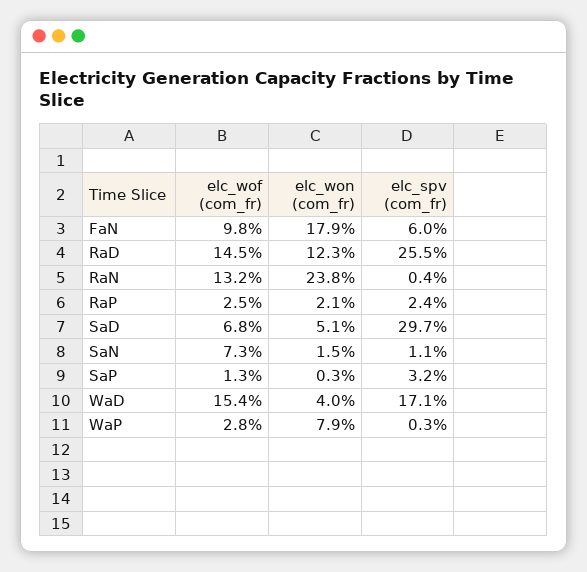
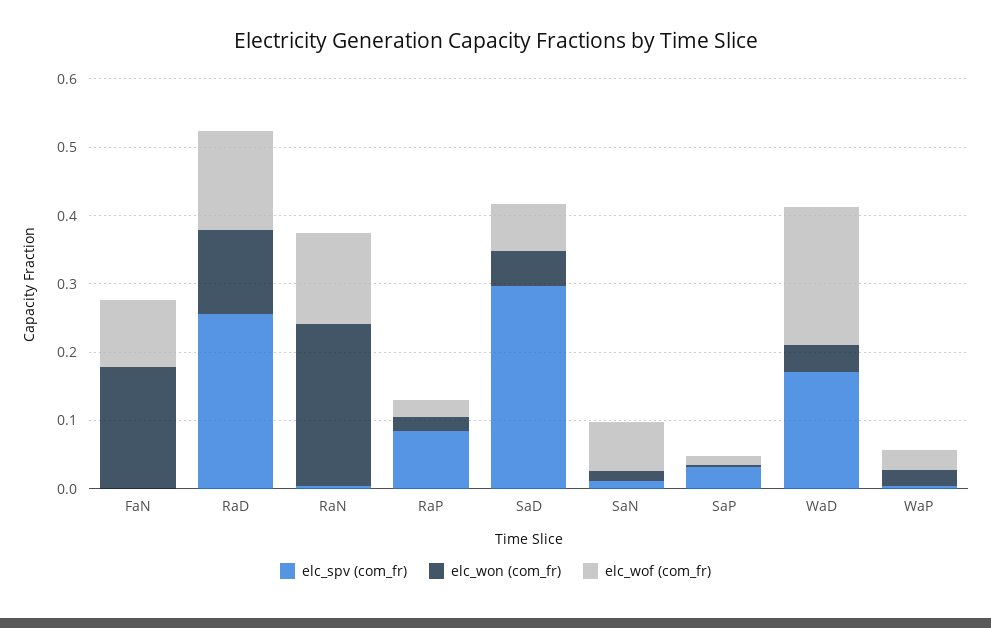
elc_spv (com_fr), FaN: 0.06 -> 0
elc_spv (com_fr), RaP: 0.024 -> 0.08
elc_wof (com_fr), WaD: 0.154 -> 0.2
elc_won (com_fr), WaP: 0.079 -> 0.02

